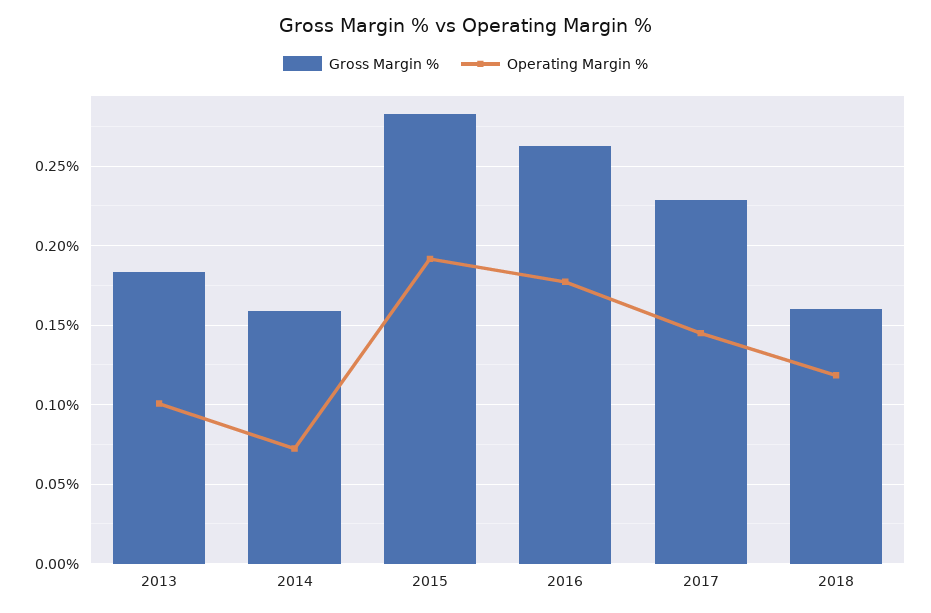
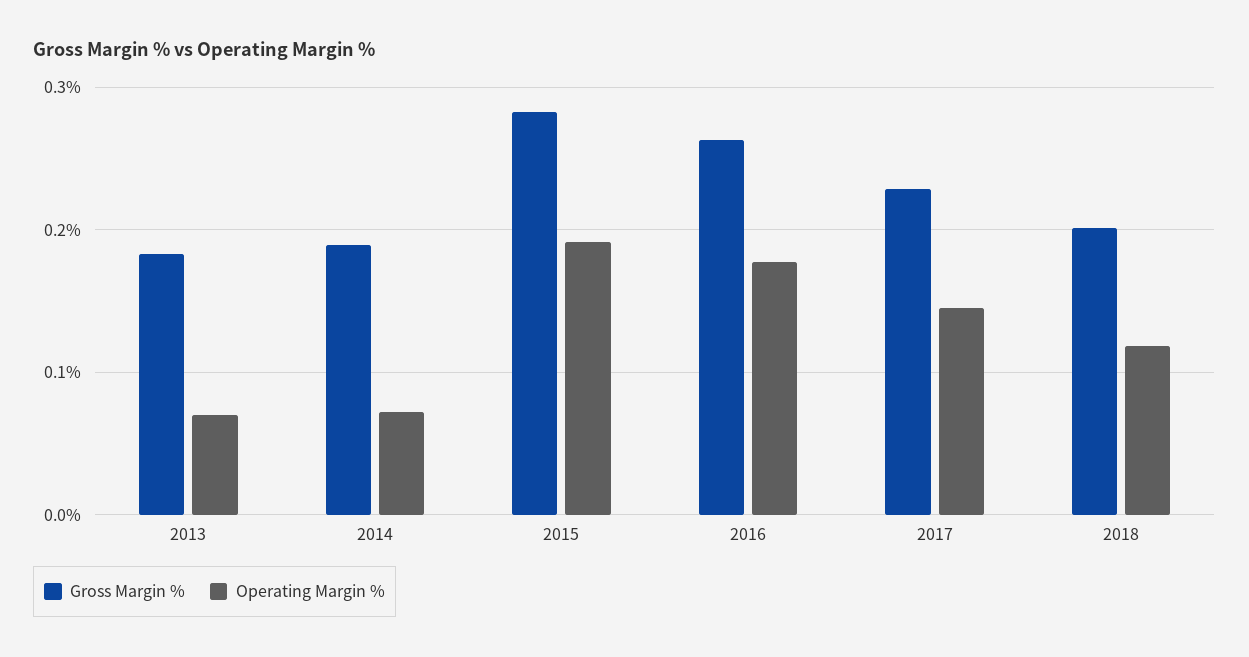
Operating Margin %, 2013: 0.1 -> 0.07
Gross Margin %, 2014: 0.16 -> 0.19
Gross Margin %, 2018: 0.16 -> 0.2

